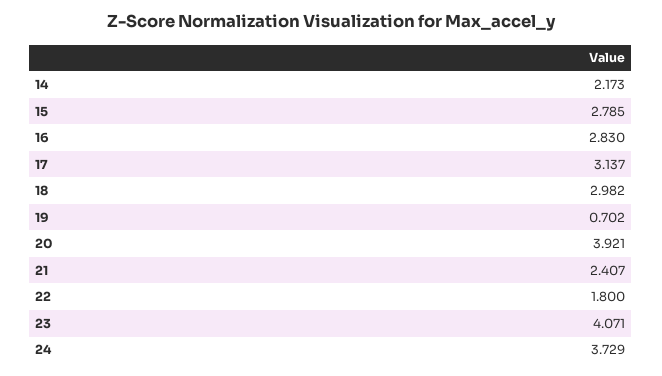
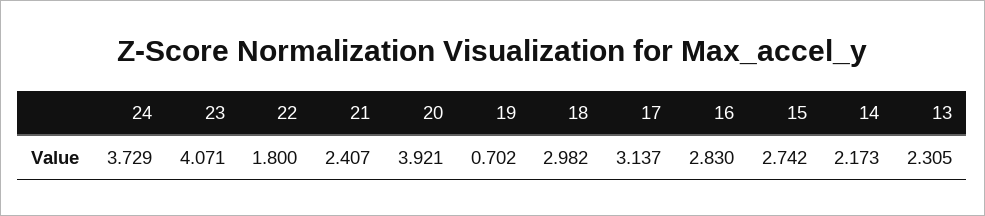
15: 2.785 -> 2.742
13: none -> 2.305

